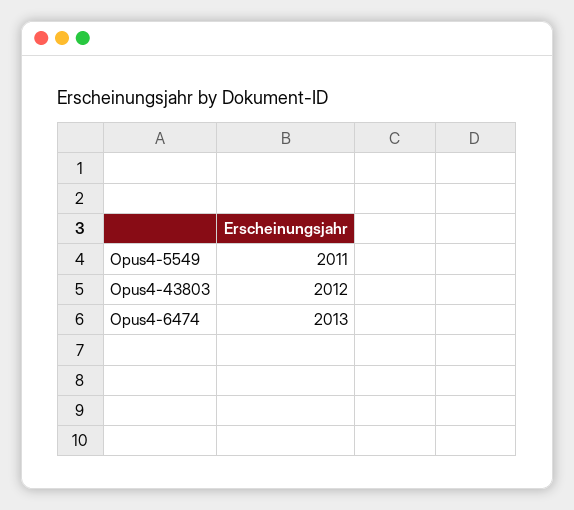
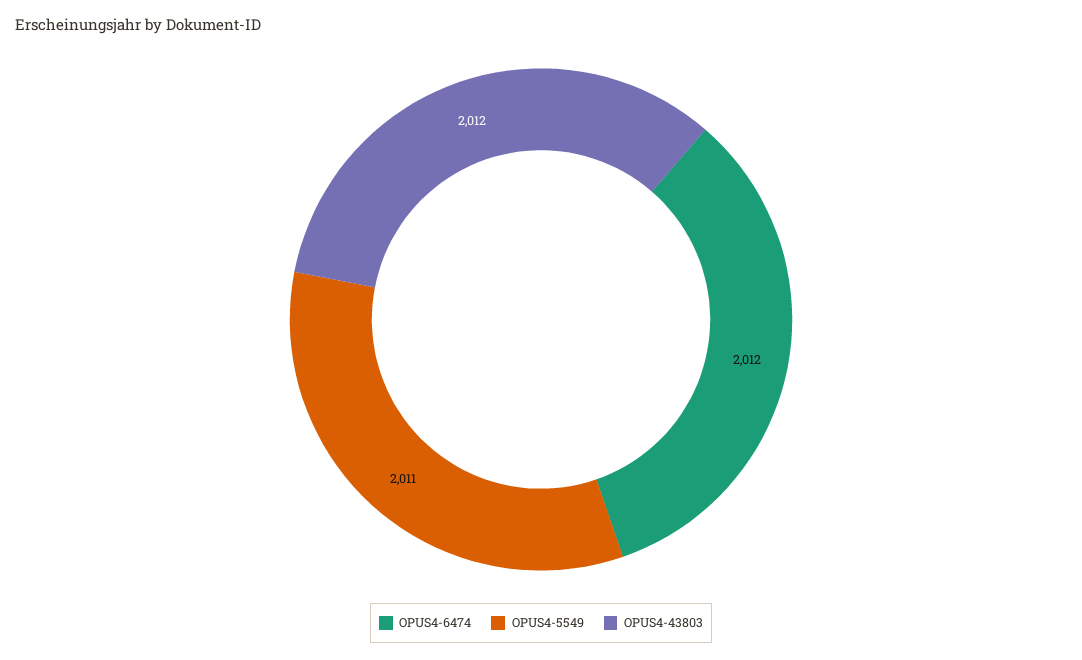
Opus4-6474: 2013 -> 2012

